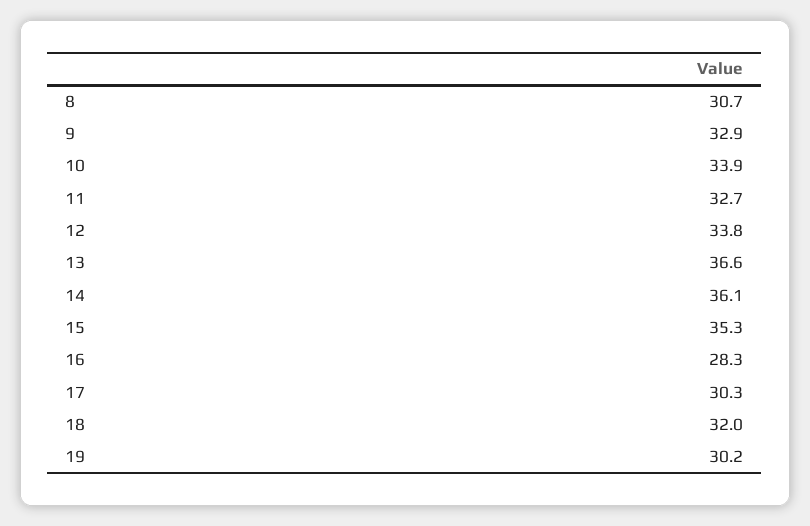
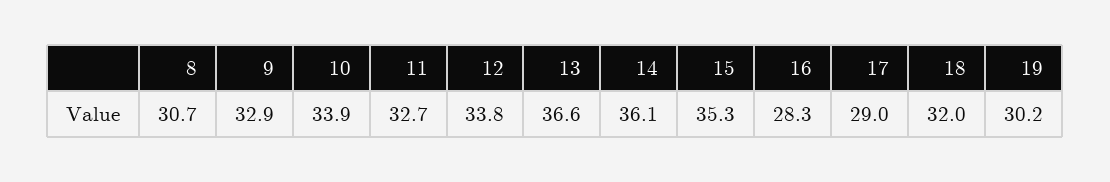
17: 30.3 -> 29

